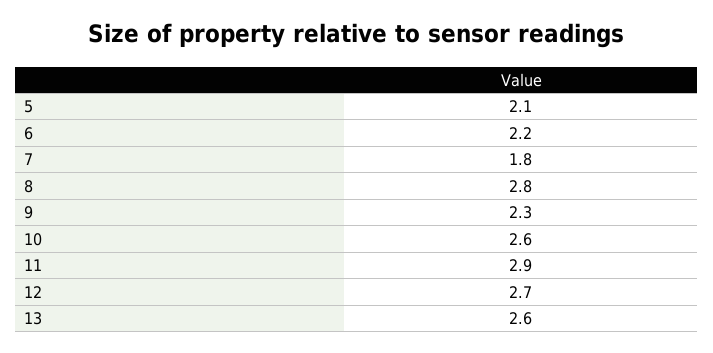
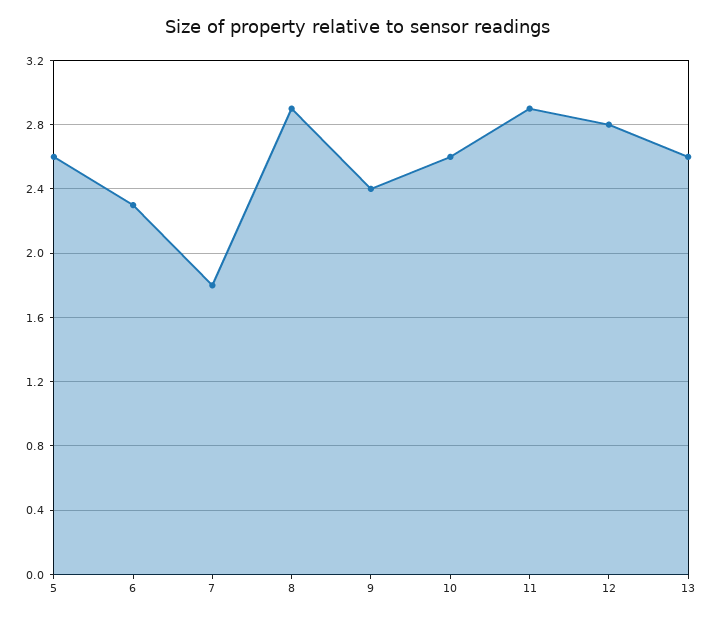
5: 2.1 -> 2.6
6: 2.2 -> 2.3
8: 2.8 -> 2.9
9: 2.3 -> 2.4
12: 2.7 -> 2.8

